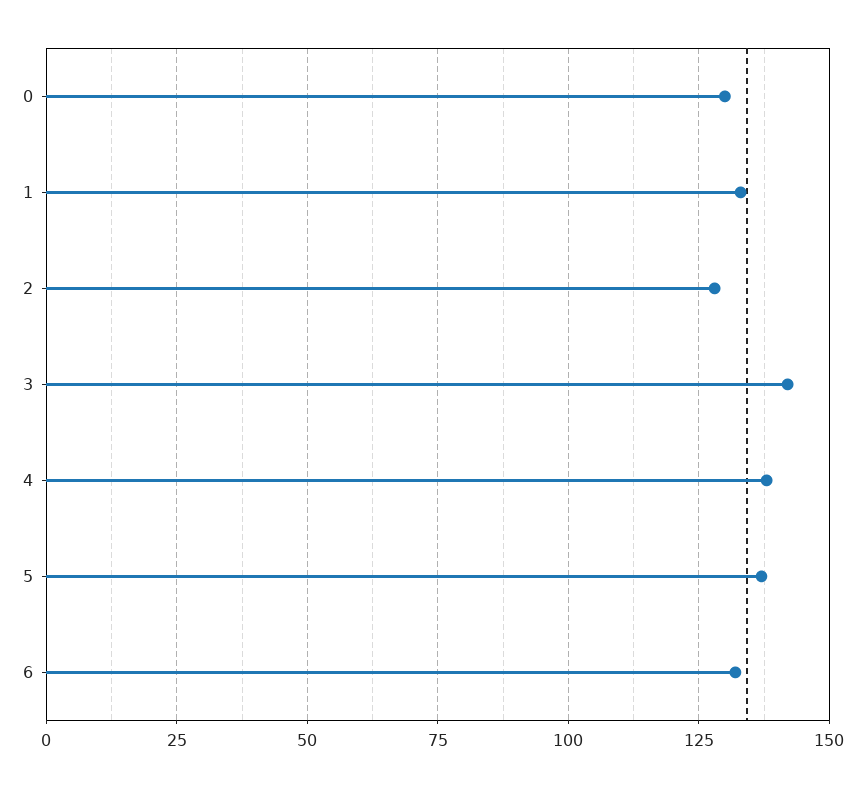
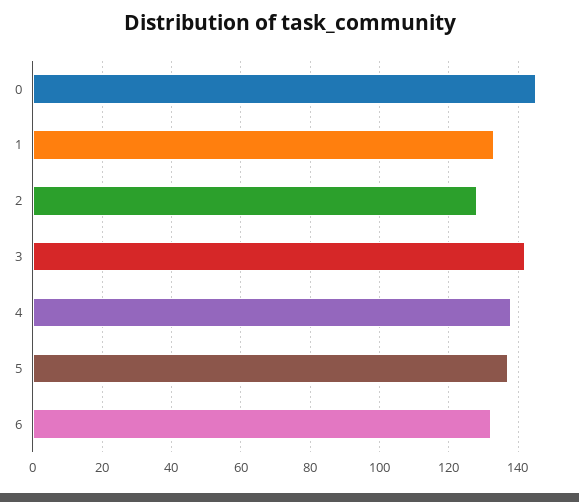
0: 130 -> 145

